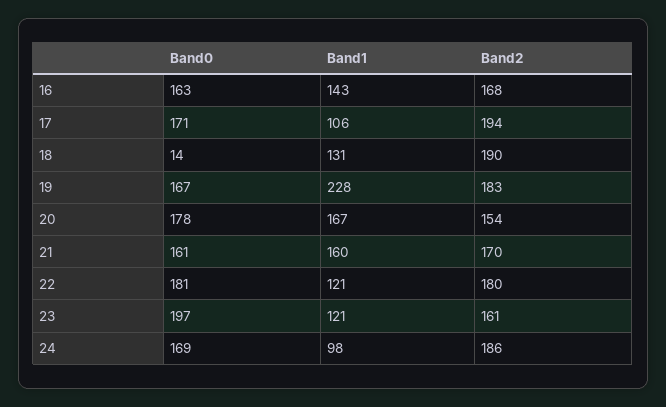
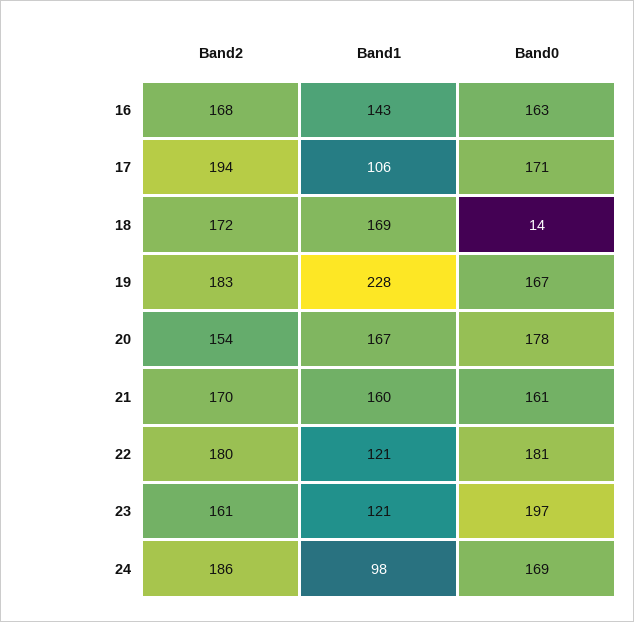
Band1, 18: 131 -> 169
Band2, 18: 190 -> 172

